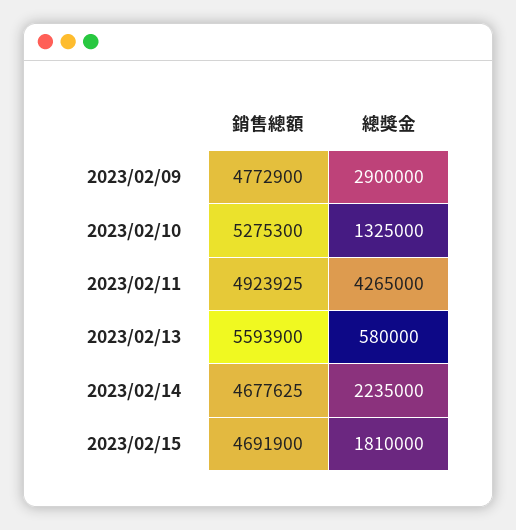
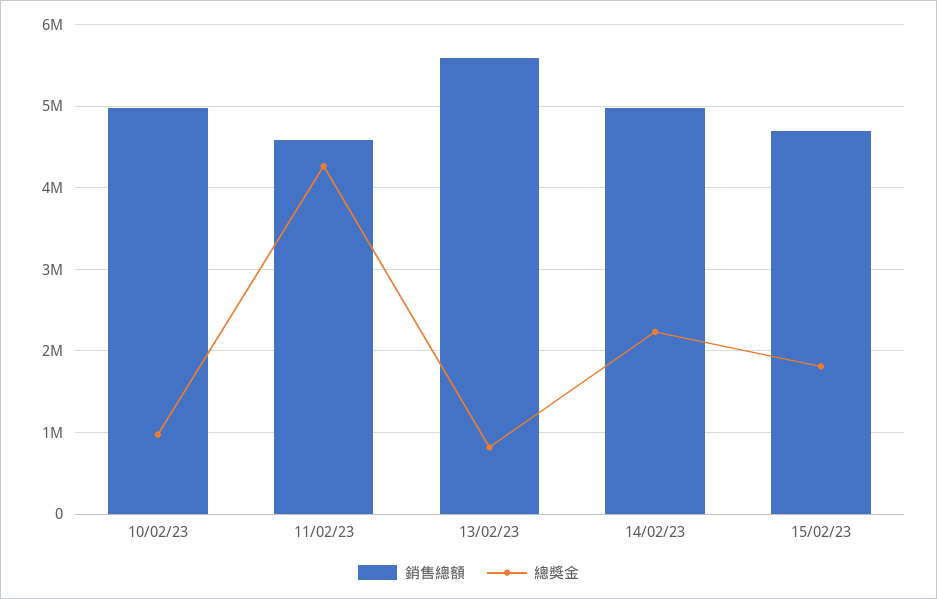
銷售總額, 2023/02/09: 4772900 -> none
總獎金, 2023/02/09: 2900000 -> none
銷售總額, 2023/02/10: 5275300 -> 5000000
總獎金, 2023/02/10: 1325000 -> 1000000
銷售總額, 2023/02/11: 4923925 -> 4600000
總獎金, 2023/02/13: 580000 -> 800000
銷售總額, 2023/02/14: 4677625 -> 5000000

